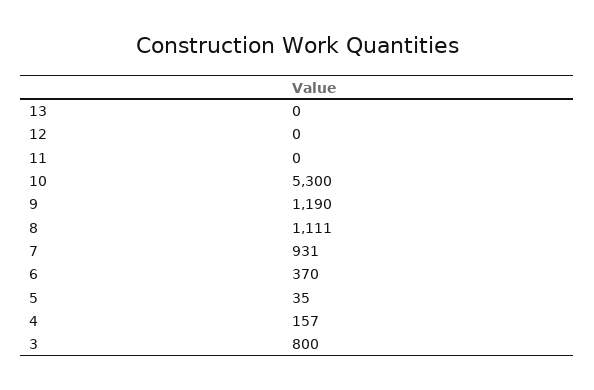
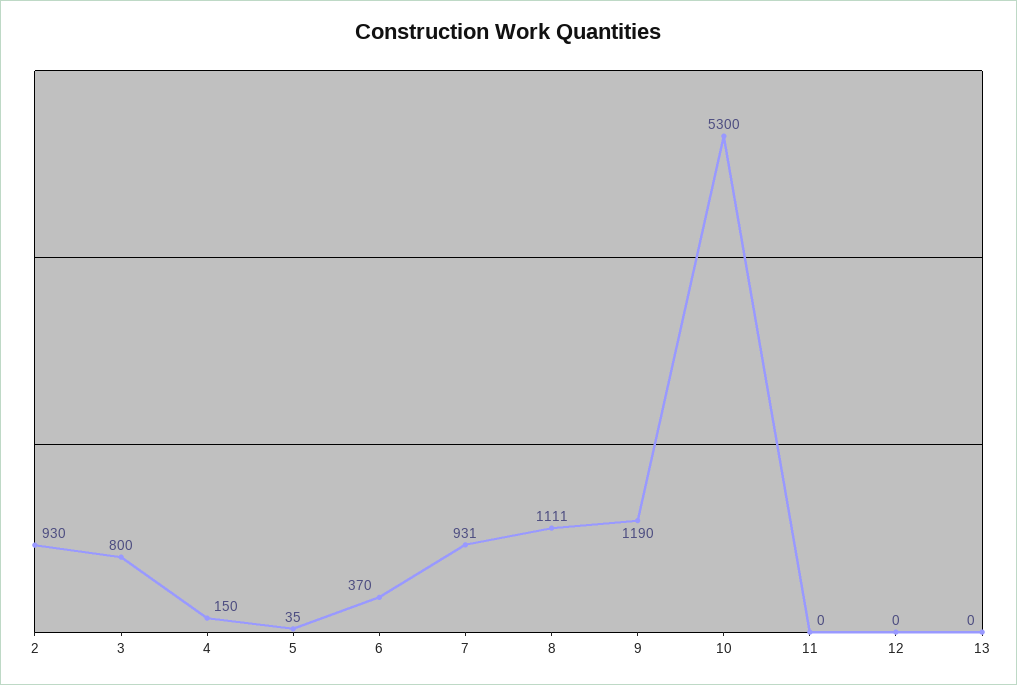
4: 157 -> 150
2: none -> 930

